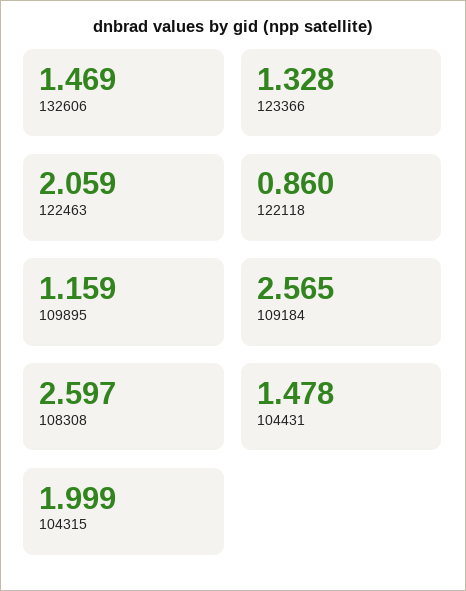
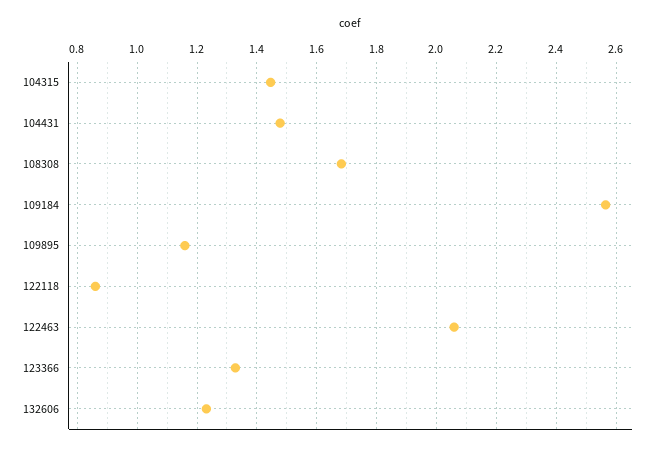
132606: 1.469 -> 1.225
108308: 2.597 -> 1.675
104315: 1.999 -> 1.45

